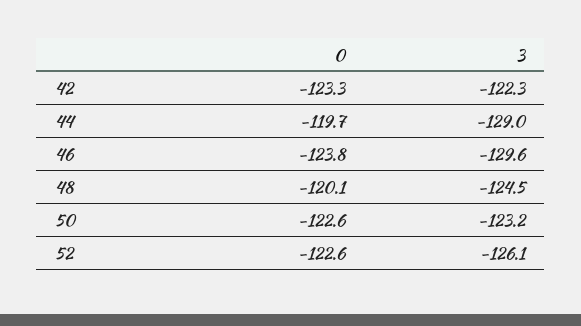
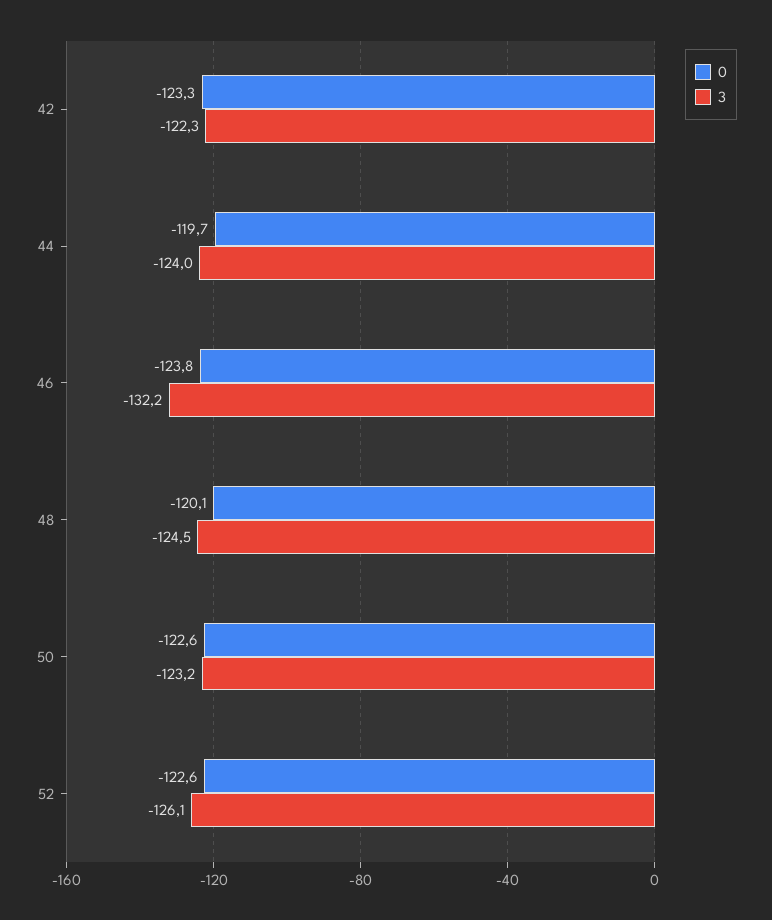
3, 44: -129 -> -124
3, 46: -129.6 -> -132.2

